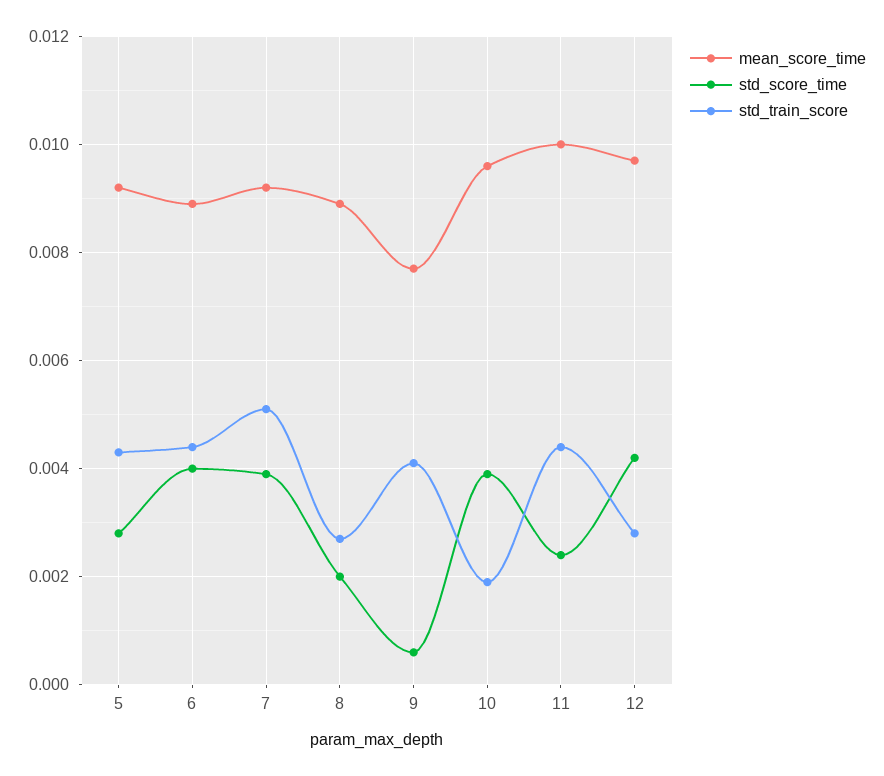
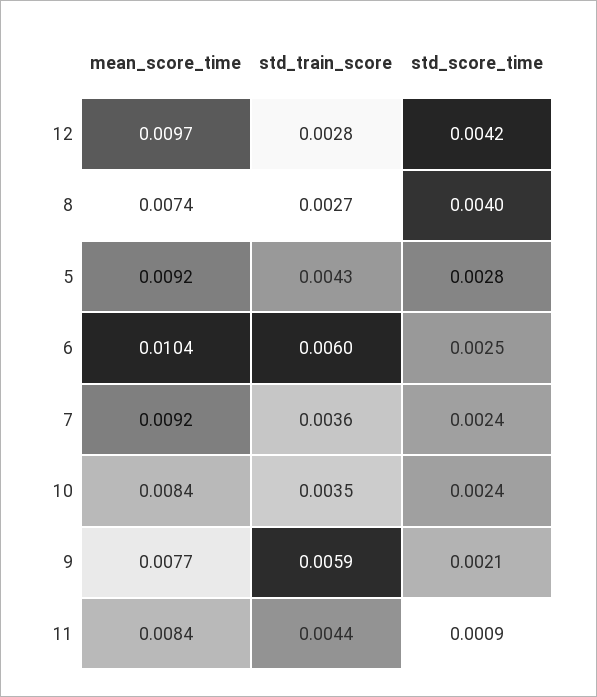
mean_score_time, 6: 0.009 -> 0.0104
std_score_time, 6: 0.004 -> 0.0025
std_train_score, 6: 0.0045 -> 0.006
std_score_time, 7: 0.004 -> 0.0024
std_train_score, 7: 0.005 -> 0.0036
mean_score_time, 8: 0.009 -> 0.0074
std_score_time, 8: 0.002 -> 0.004
std_score_time, 9: 0.0005 -> 0.0021
std_train_score, 9: 0.004 -> 0.0059
mean_score_time, 10: 0.0095 -> 0.0084
std_score_time, 10: 0.004 -> 0.0024
std_train_score, 10: 0.002 -> 0.0035
mean_score_time, 11: 0.01 -> 0.0084
std_score_time, 11: 0.0025 -> 0.0009

